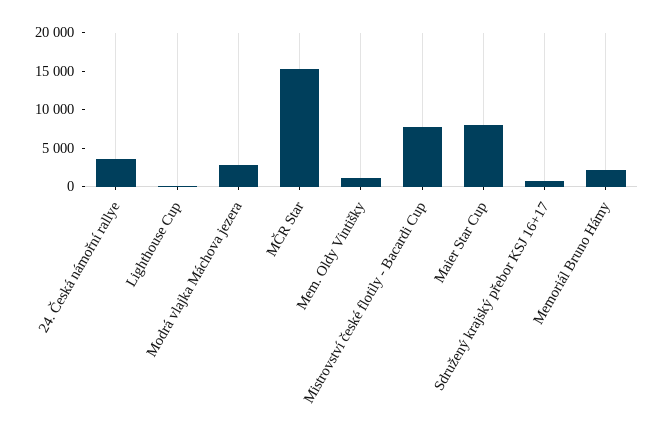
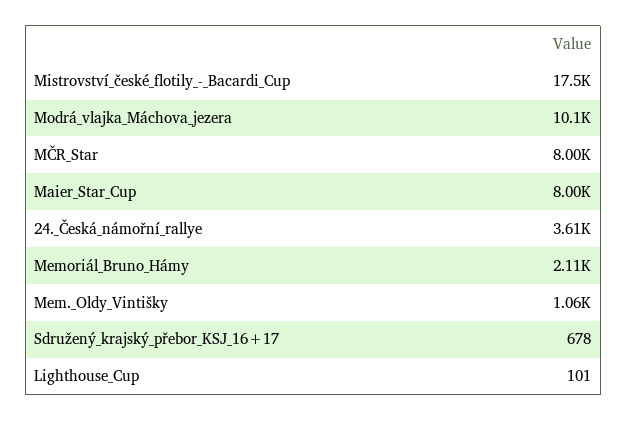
Modrá vlajka Máchova jezera: 2500 -> 10100
MČR Star: 15000 -> 8000
Mistrovství české flotily - Bacardi Cup: 7500 -> 17500

